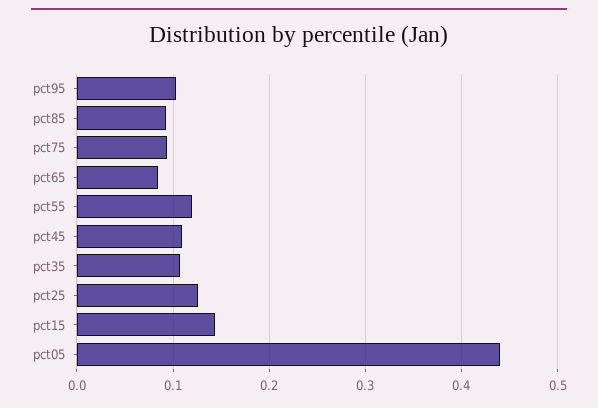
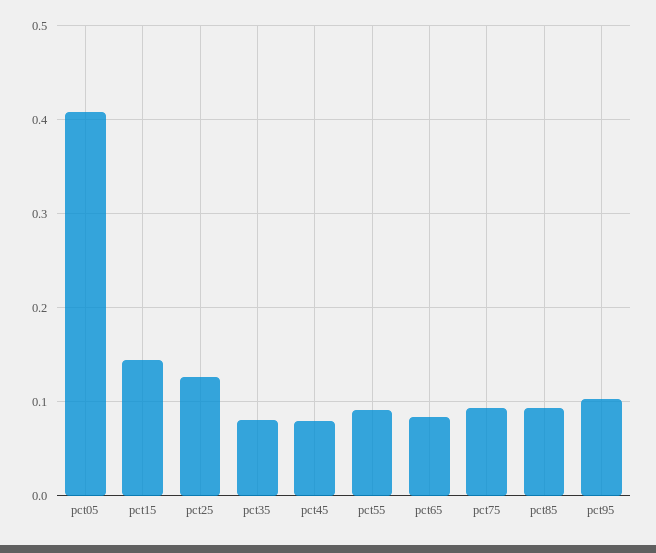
pct55: 0.12 -> 0.09
pct45: 0.11 -> 0.08
pct35: 0.11 -> 0.08
pct05: 0.44 -> 0.41

